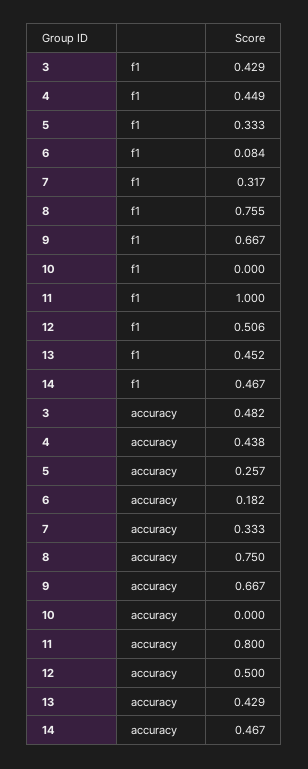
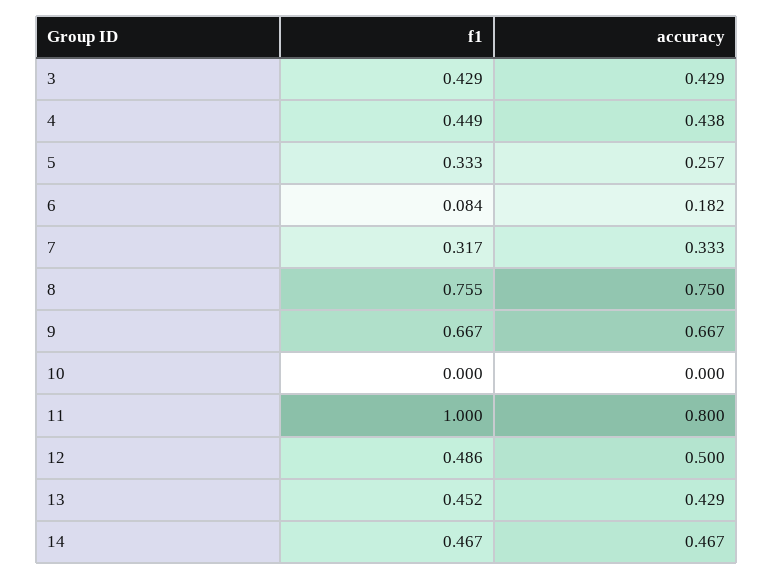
12, f1: 0.506 -> 0.486
3, accuracy: 0.482 -> 0.429

